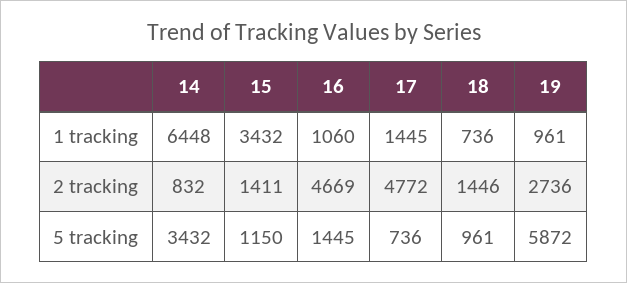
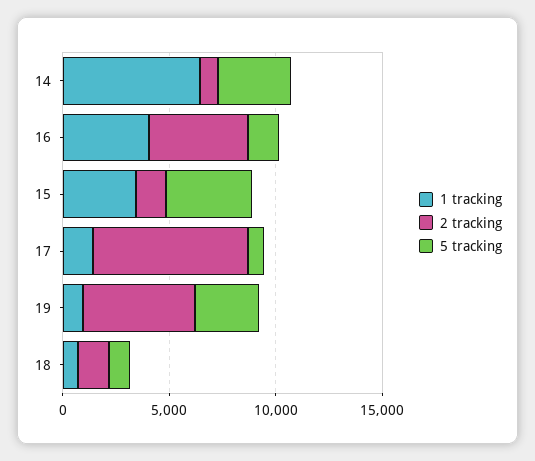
1 tracking, 16: 1060 -> 4000
2 tracking, 17: 4772 -> 7000
2 tracking, 19: 2736 -> 5000
5 tracking, 15: 1150 -> 4000
5 tracking, 19: 5872 -> 3000

